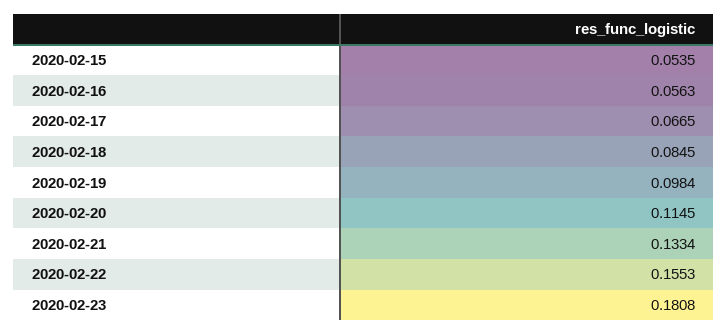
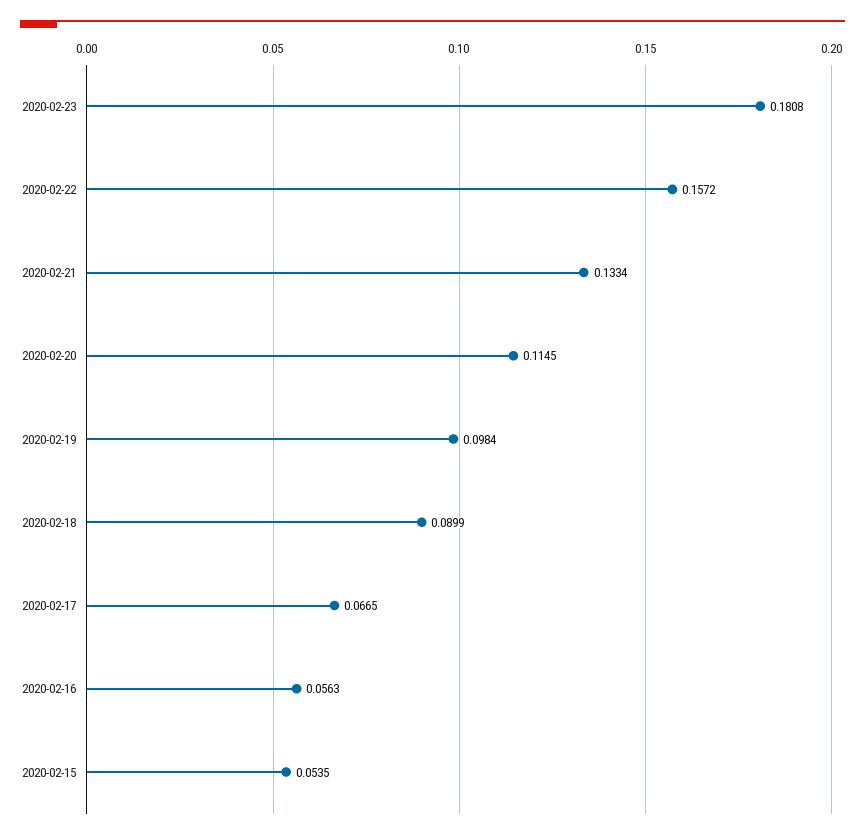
2020-02-18: 0.0845 -> 0.0899
2020-02-22: 0.1553 -> 0.1572

